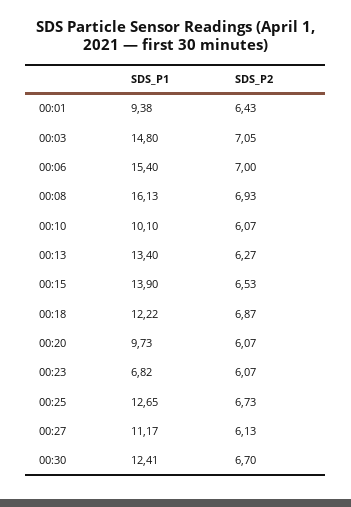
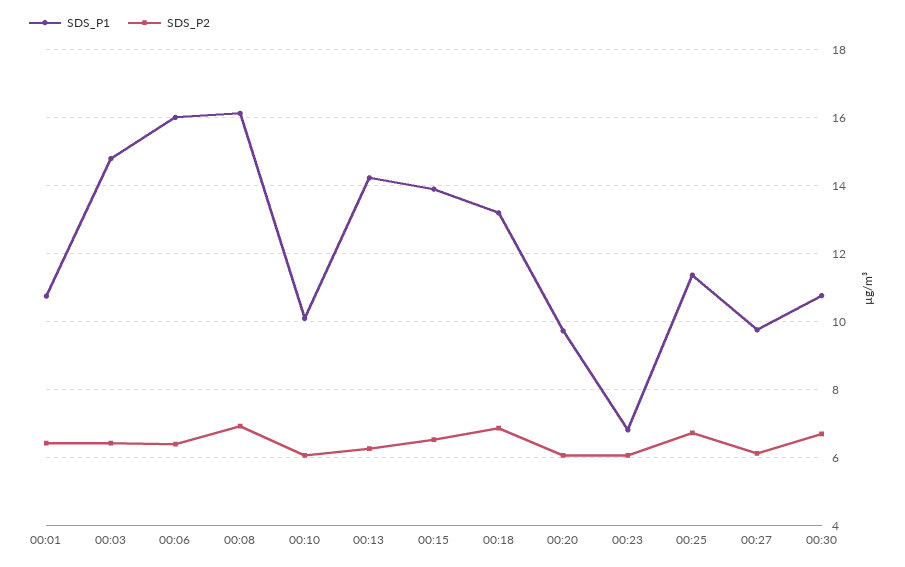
SDS_P1, 00:01: 9.38 -> 10.8
SDS_P2, 00:03: 7.05 -> 6.4
SDS_P1, 00:06: 15.4 -> 16
SDS_P2, 00:06: 7 -> 6.4
SDS_P1, 00:13: 13.4 -> 14.2
SDS_P1, 00:18: 12.22 -> 13.2
SDS_P1, 00:25: 12.65 -> 11.4
SDS_P1, 00:27: 11.17 -> 9.8
SDS_P1, 00:30: 12.41 -> 10.8

